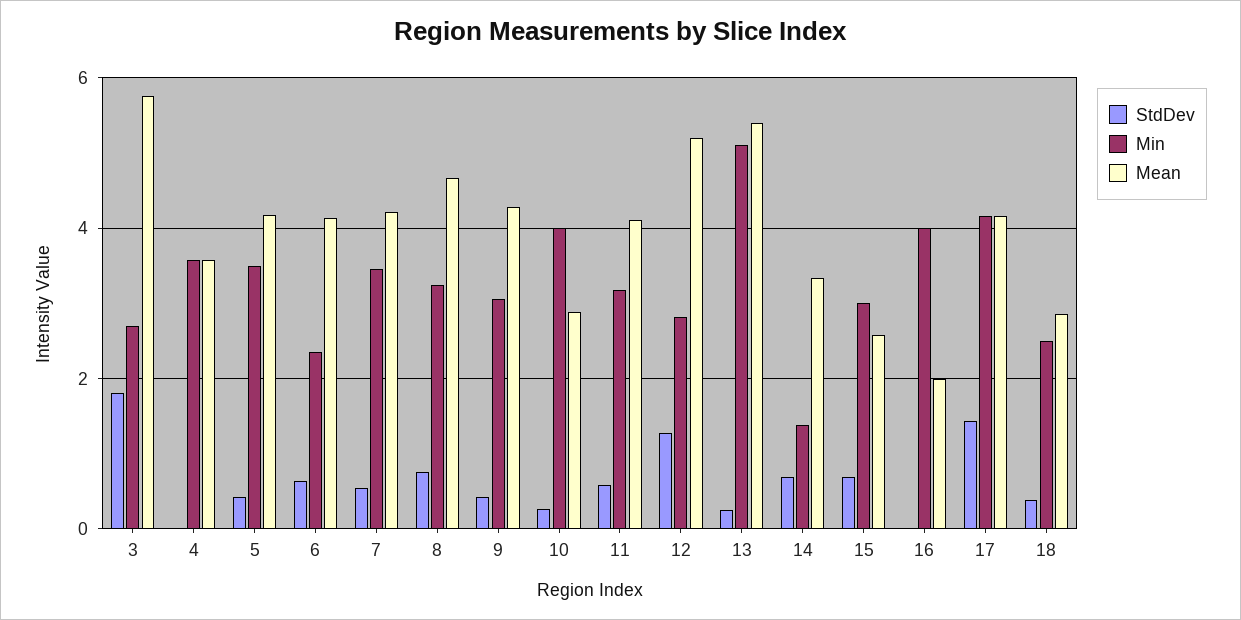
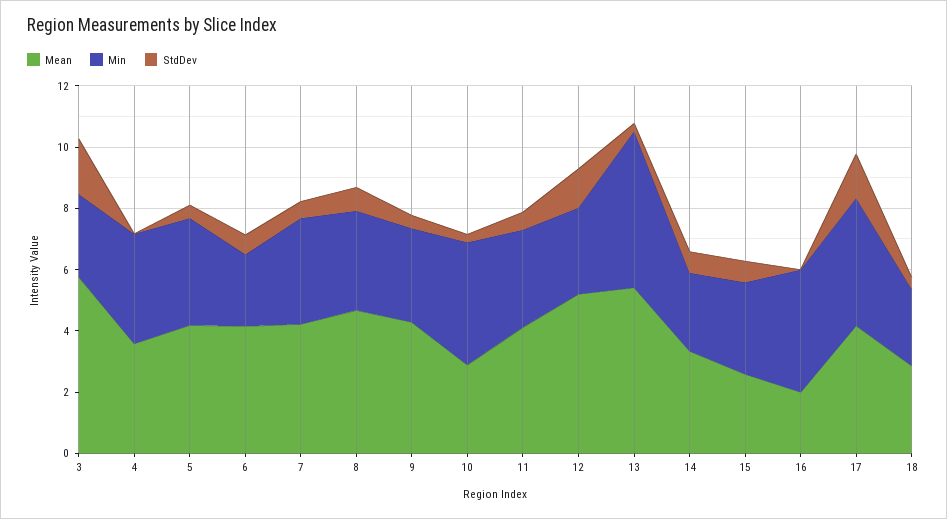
Min, 14: 1.4 -> 2.5

